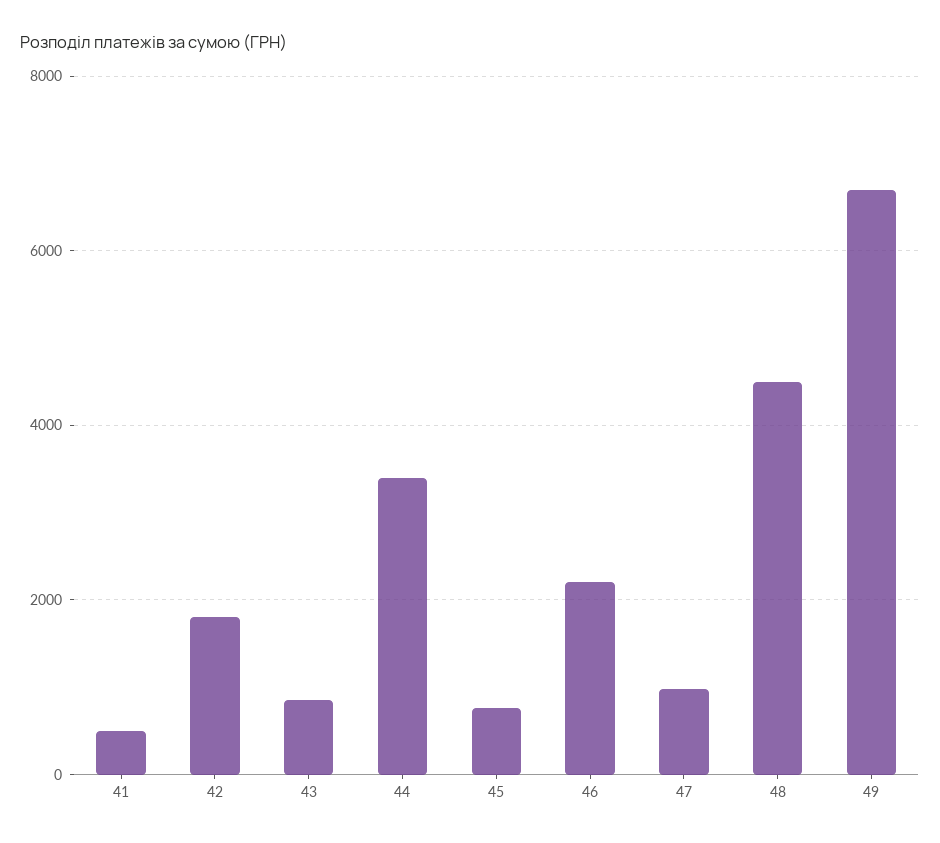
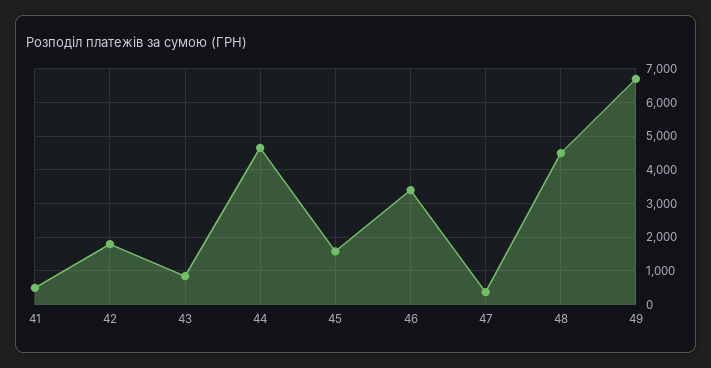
44: 3400 -> 4600
45: 800 -> 1600
46: 2200 -> 3400
47: 1000 -> 400

